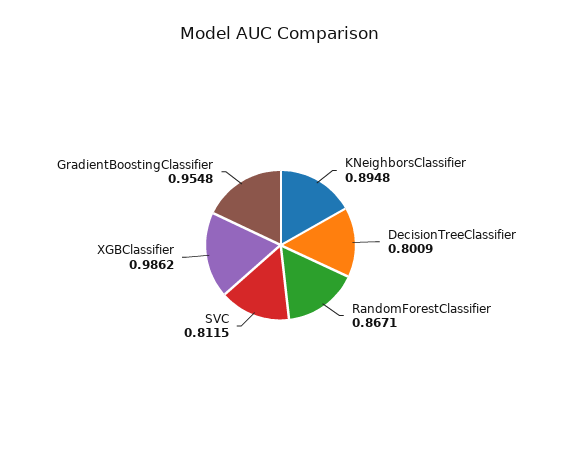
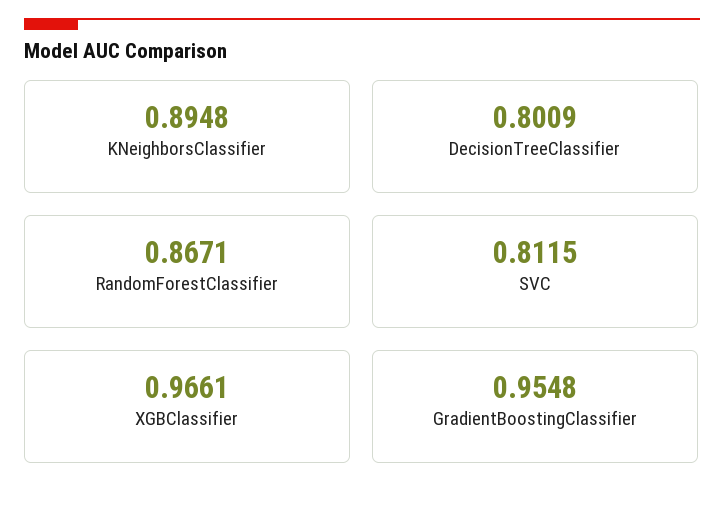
XGBClassifier: 0.9862 -> 0.9661

